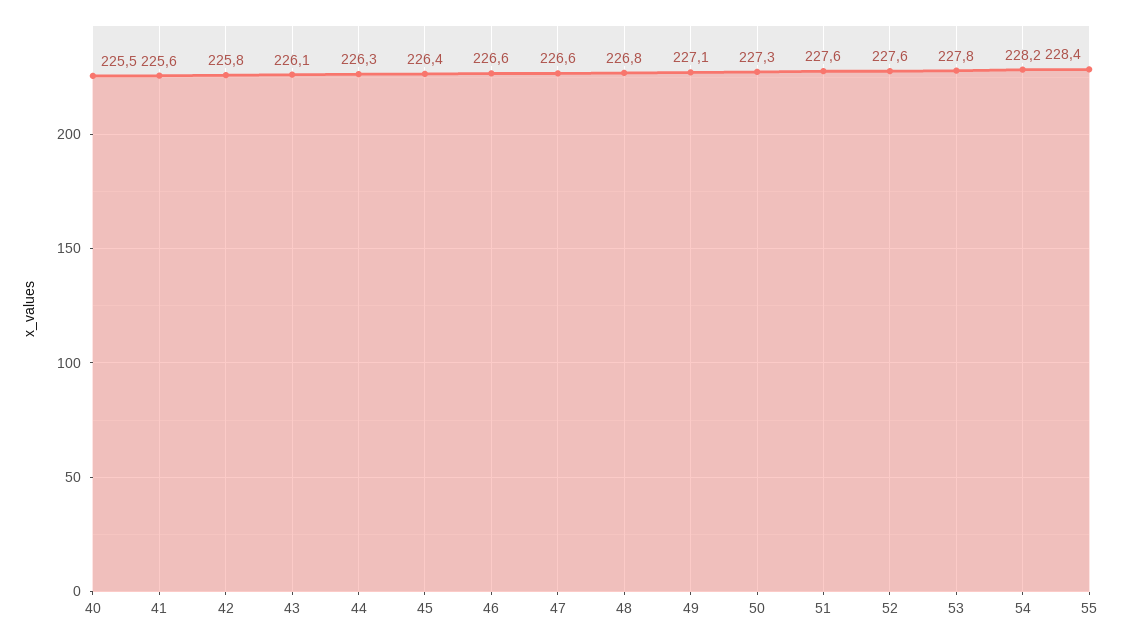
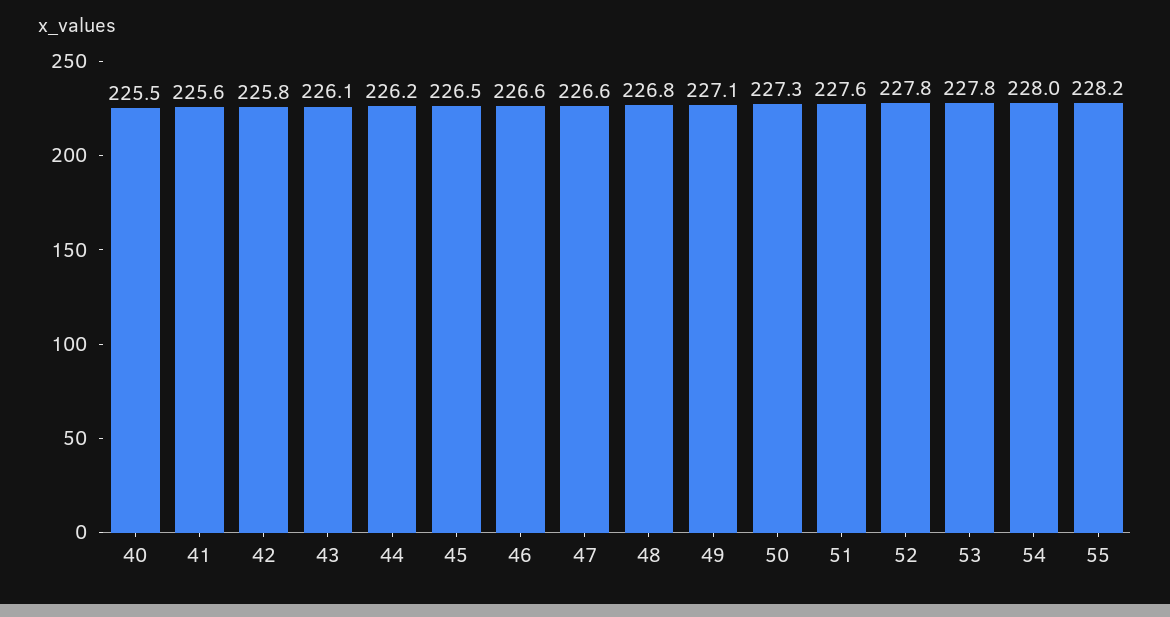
44: 226.3 -> 226.2
45: 226.4 -> 226.5
52: 227.6 -> 227.8
54: 228.2 -> 228
55: 228.4 -> 228.2

